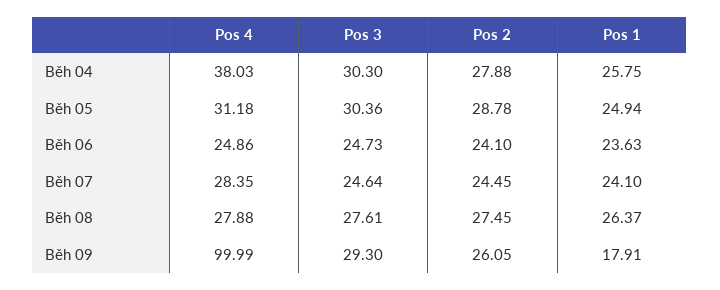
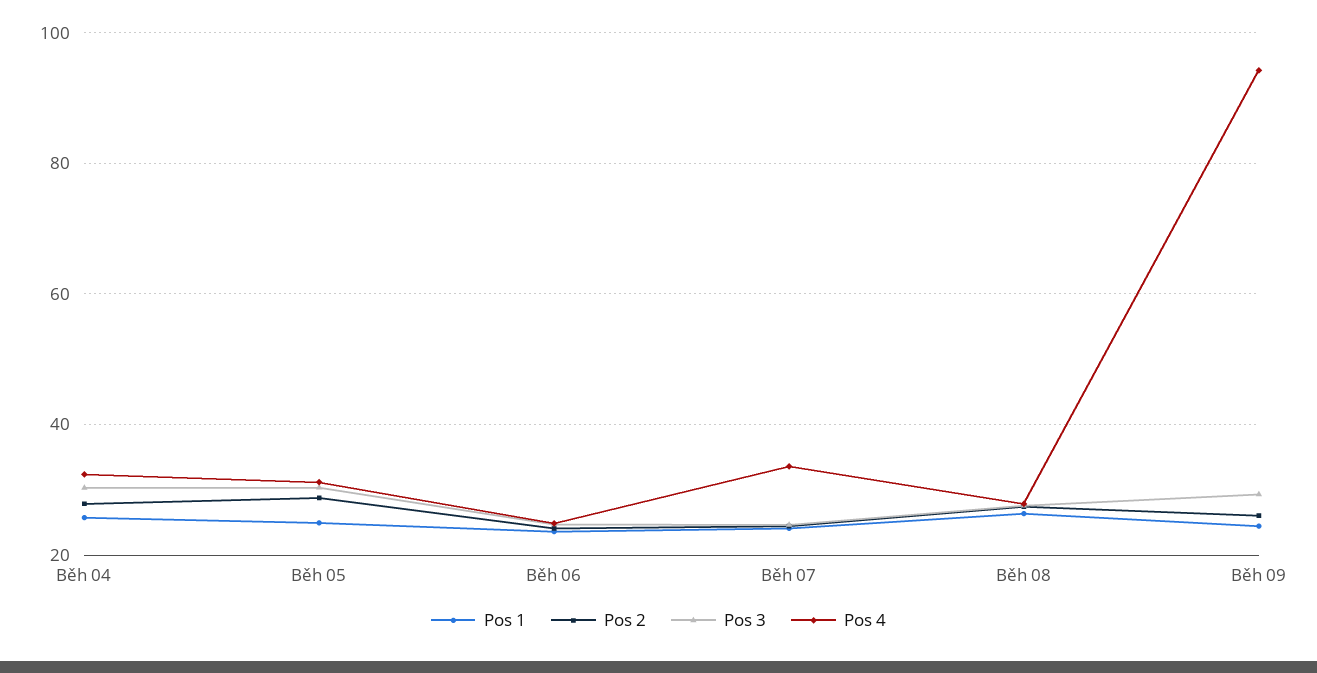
Pos 4, Běh 04: 38.03 -> 32
Pos 4, Běh 07: 28.35 -> 34
Pos 4, Běh 09: 99.99 -> 94
Pos 1, Běh 09: 17.91 -> 24

